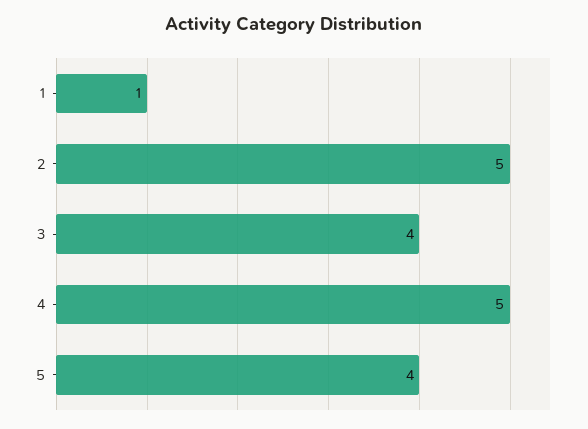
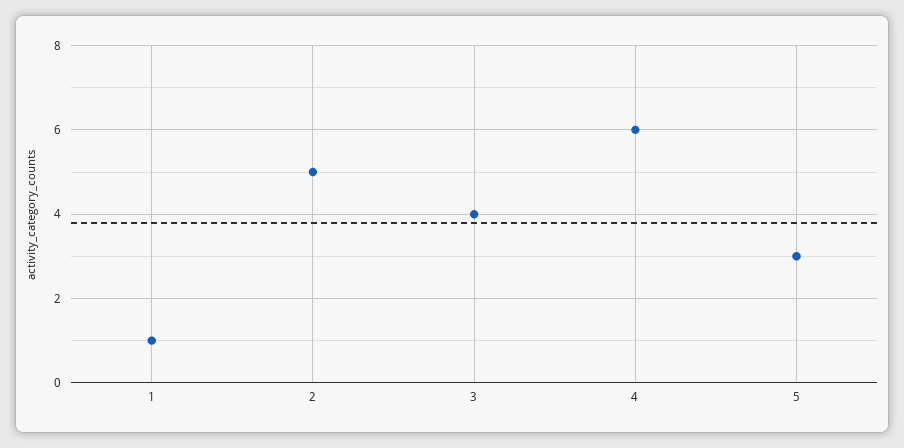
4: 5 -> 6
5: 4 -> 3

